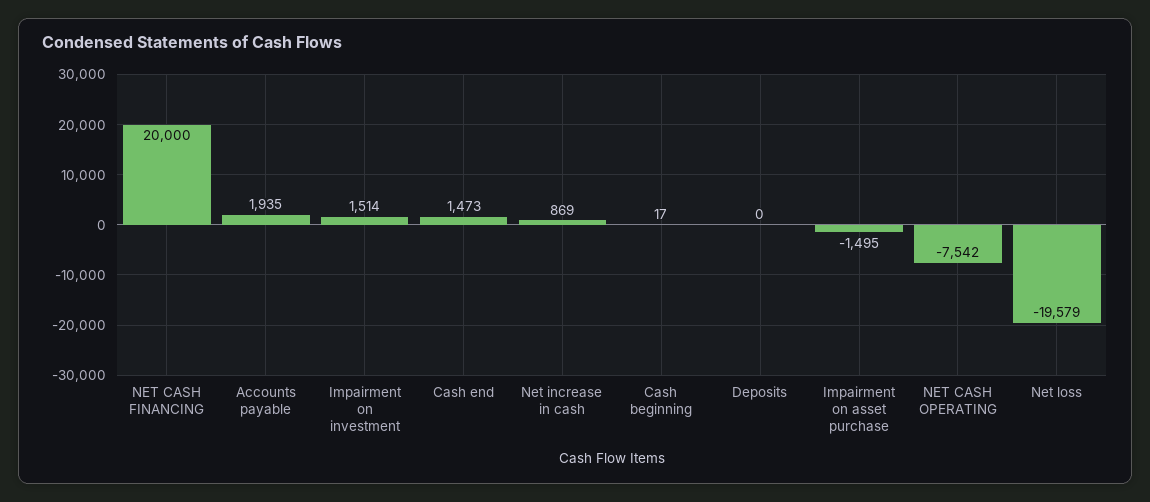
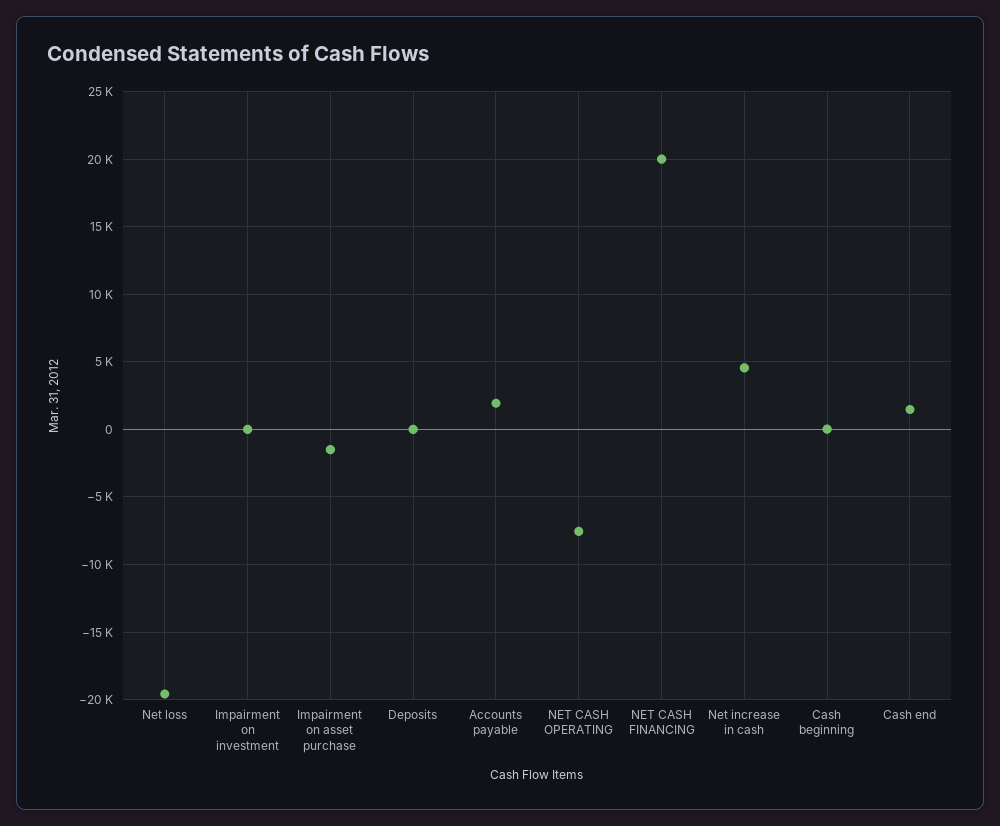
Impairment on investment: 1514 -> 0
Net increase in cash: 869 -> 4500

